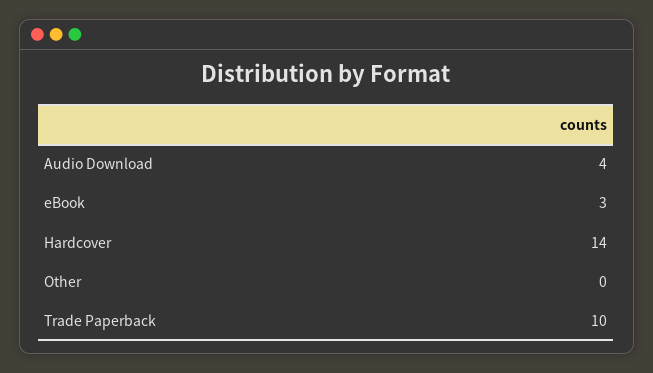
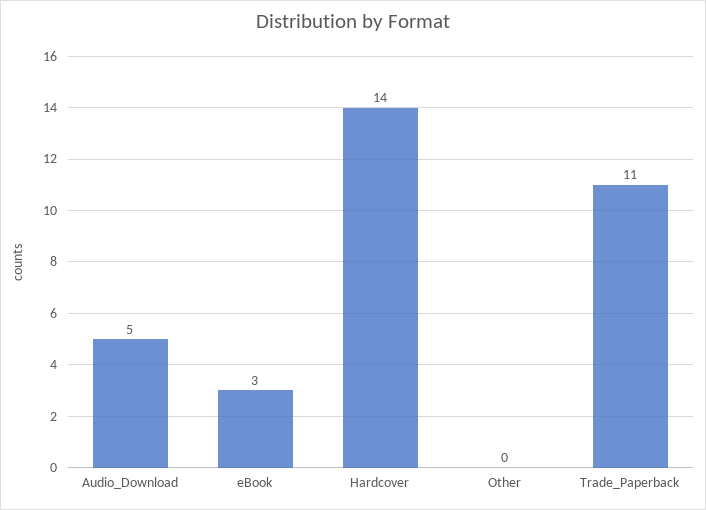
Audio Download: 4 -> 5
Trade Paperback: 10 -> 11

